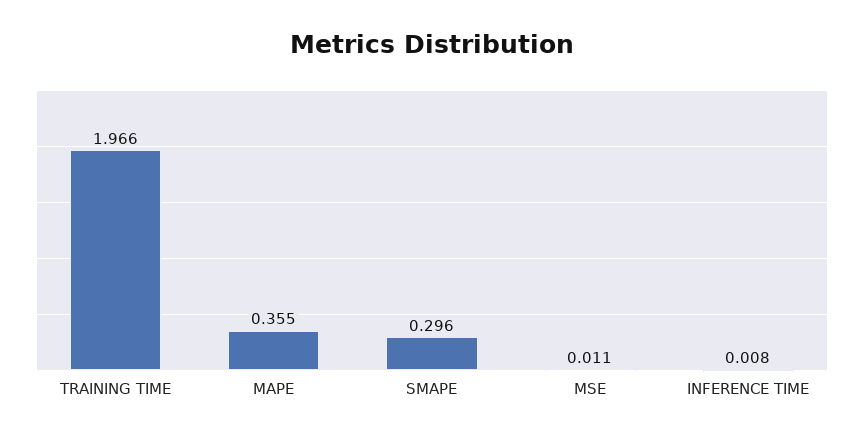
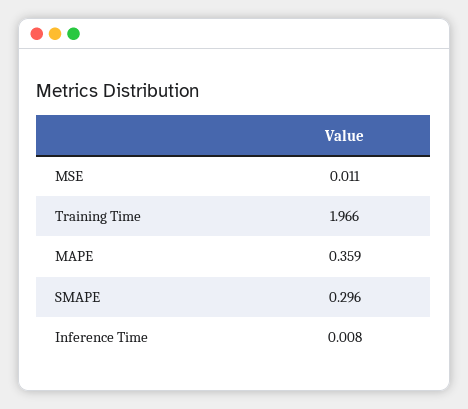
MAPE: 0.355 -> 0.359

